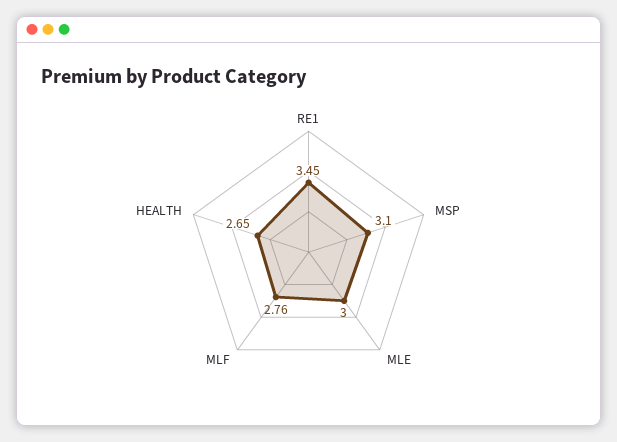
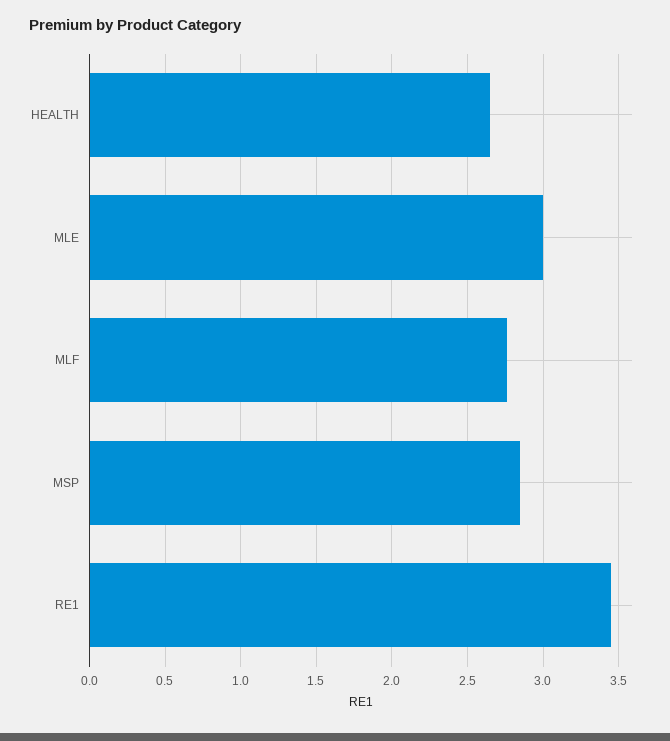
MSP: 3.1 -> 2.85

